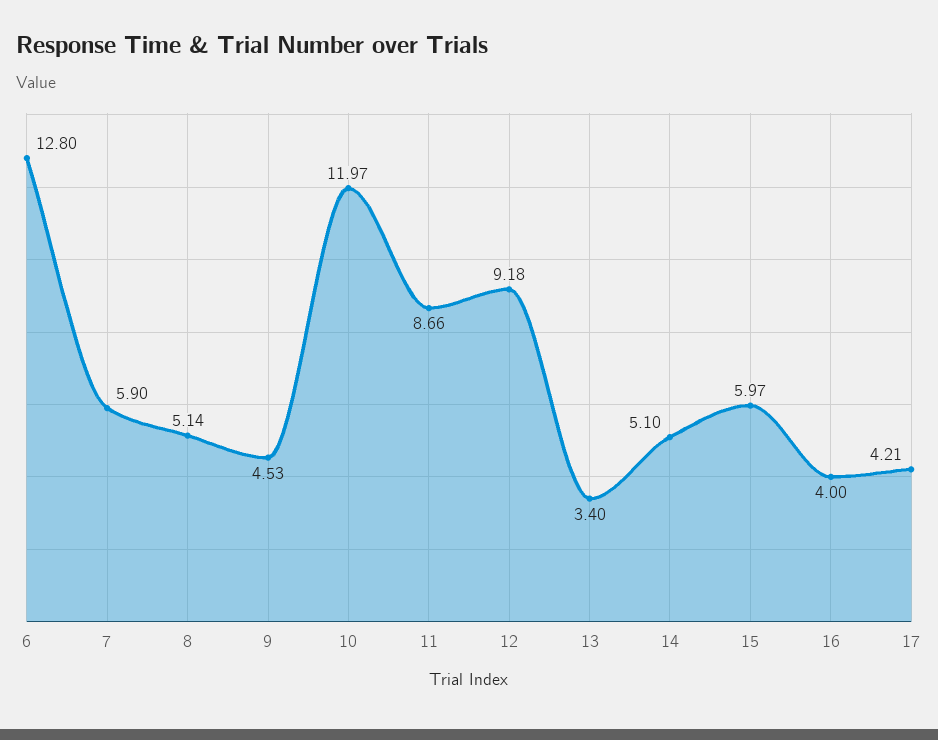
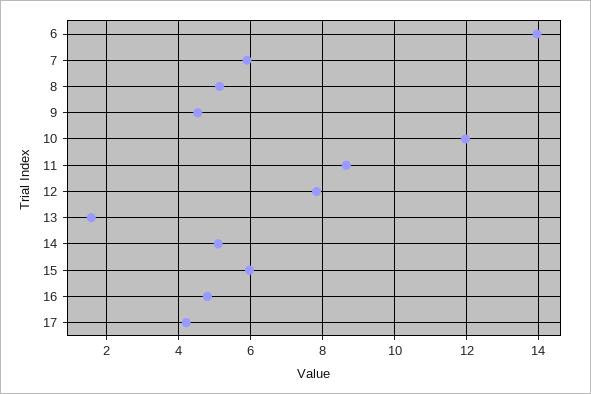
6: 12.8 -> 14
12: 9.18 -> 7.8
13: 3.4 -> 1.6
16: 4 -> 4.8

